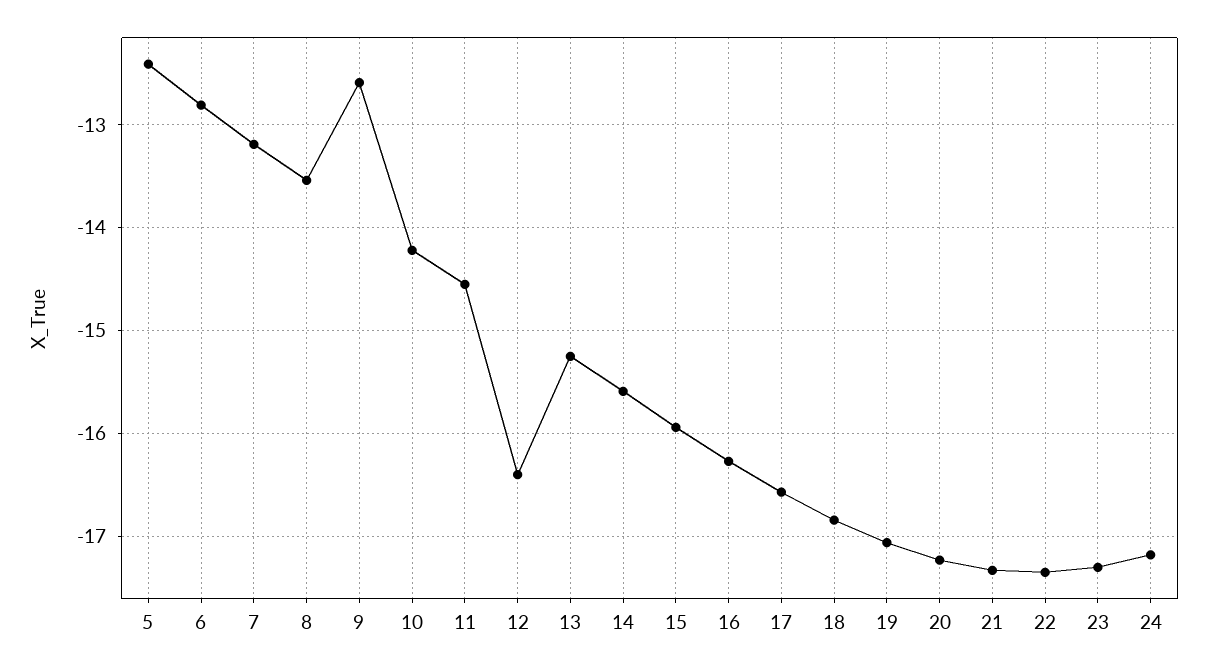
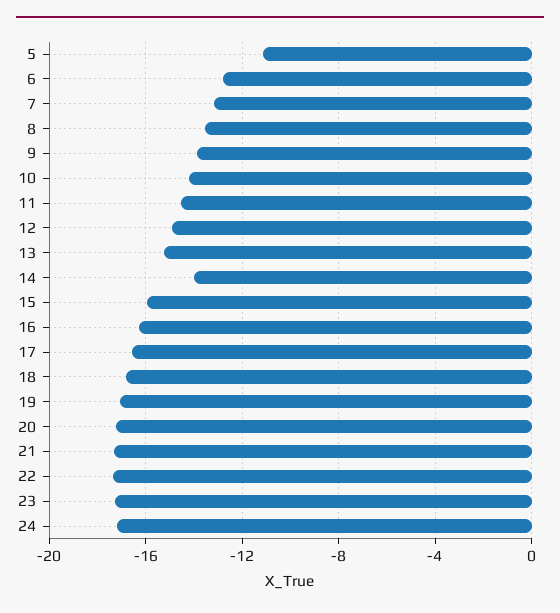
5: -12.4 -> -11
9: -12.6 -> -14
12: -16.4 -> -15
14: -15.6 -> -14

